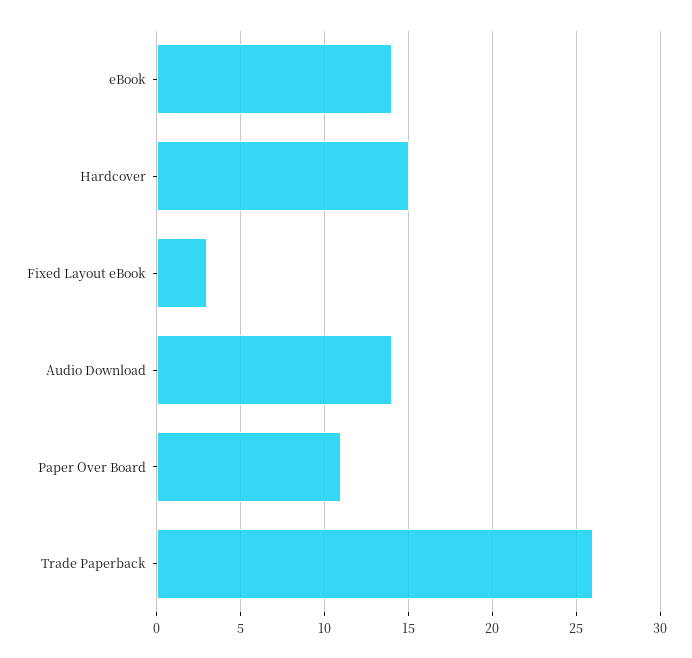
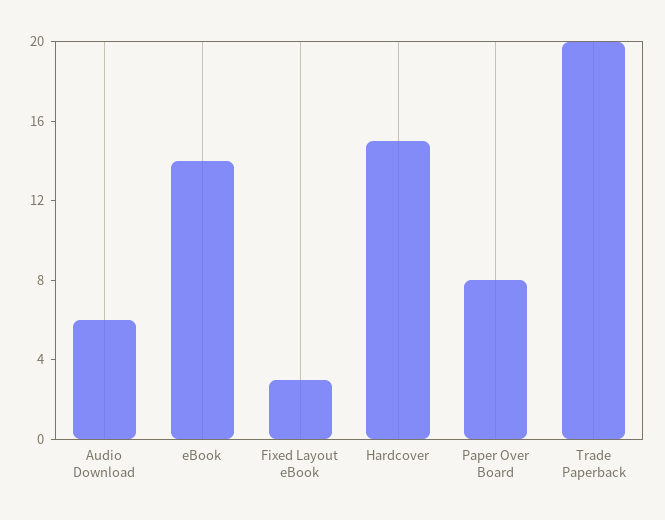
Audio Download: 14 -> 6
Paper Over Board: 11 -> 8
Trade Paperback: 26 -> 20

